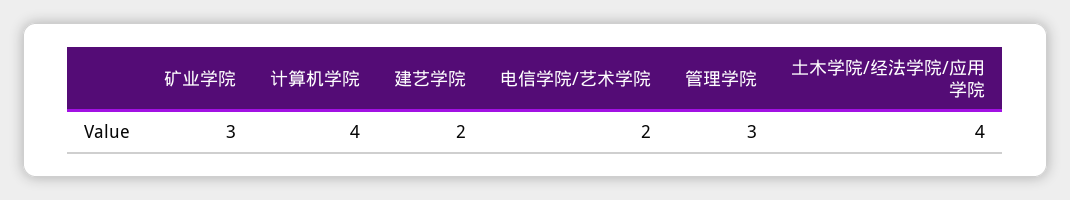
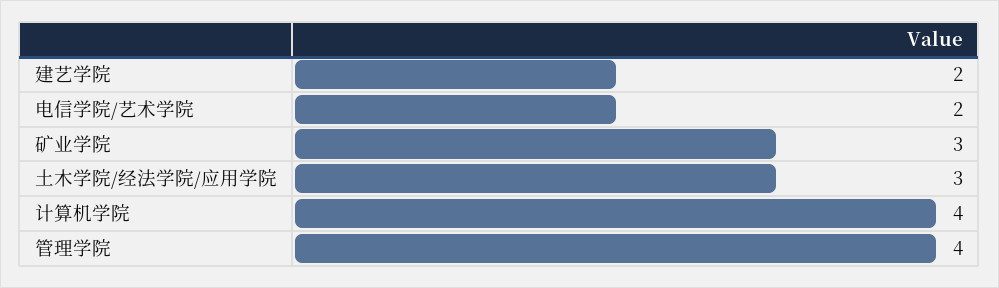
管理学院: 3 -> 4
土木学院/经法学院/应用学院: 4 -> 3

